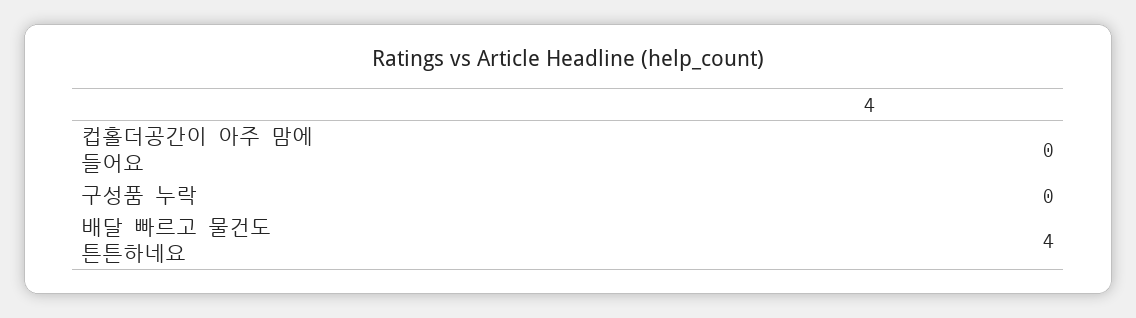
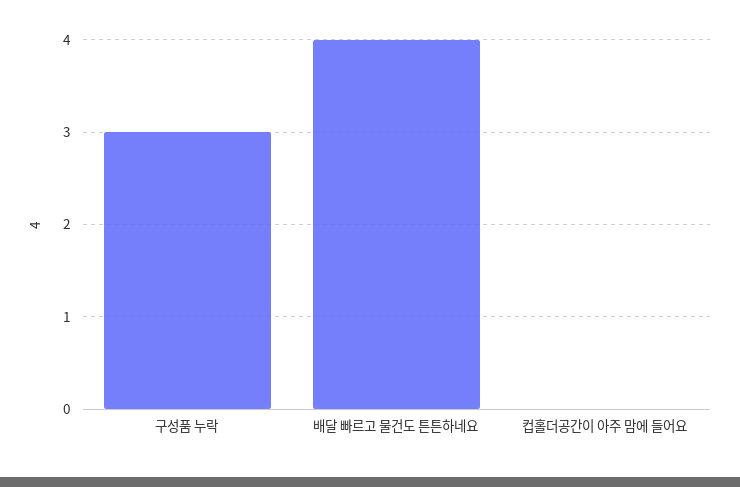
구성품 누락: 0 -> 3

